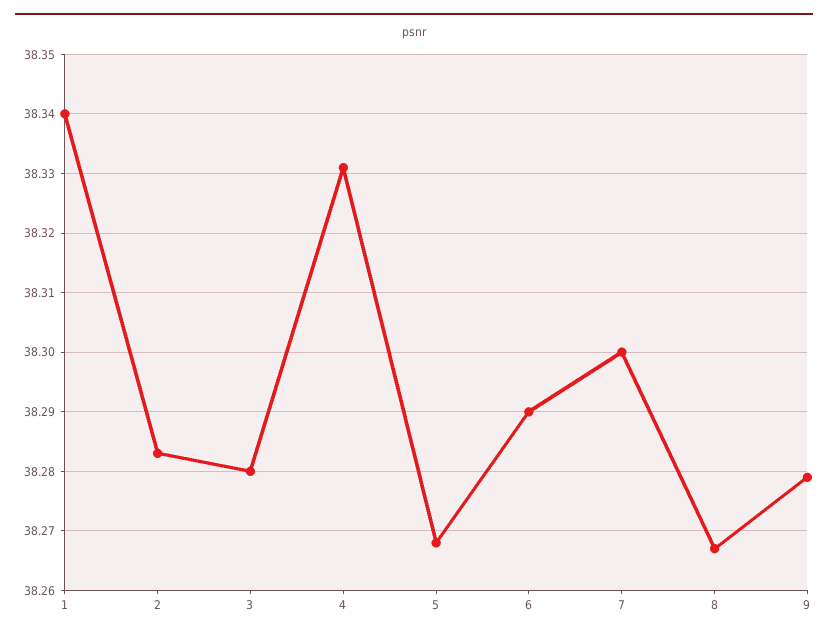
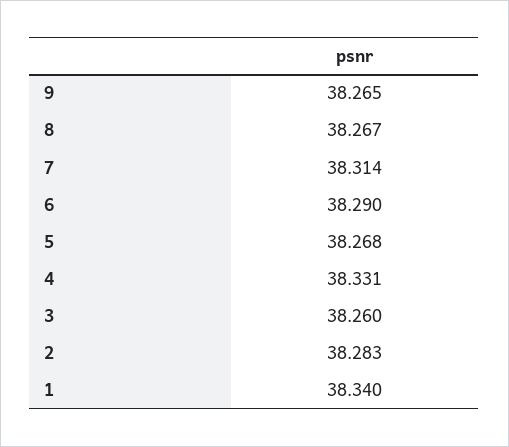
3: 38.28 -> 38.26
7: 38.3 -> 38.314
9: 38.28 -> 38.265

